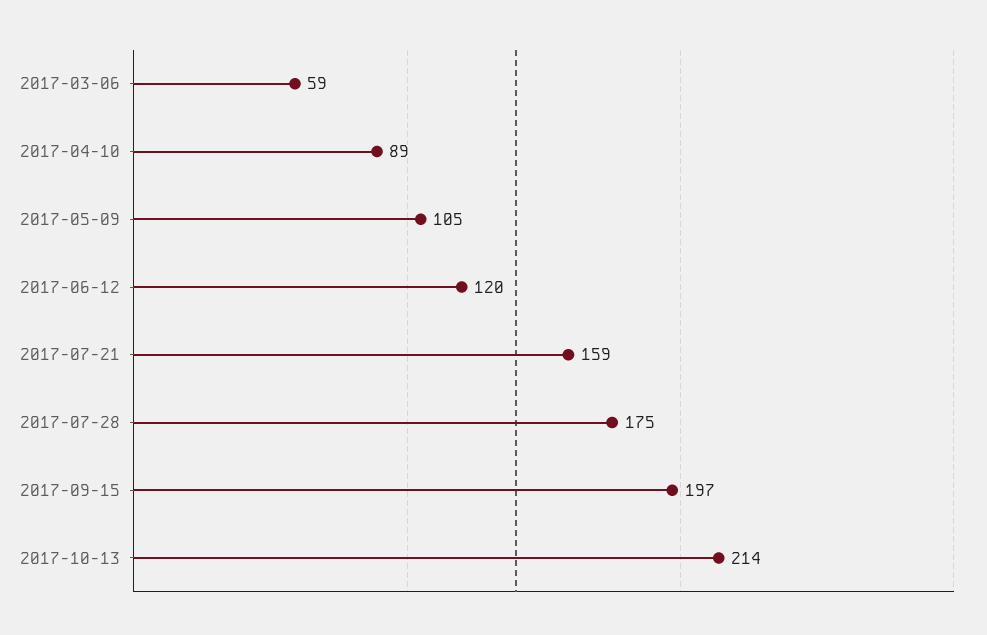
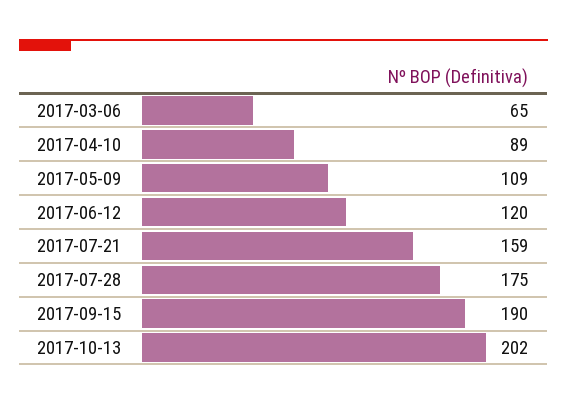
2017-03-06: 59 -> 65
2017-05-09: 105 -> 109
2017-09-15: 197 -> 190
2017-10-13: 214 -> 202

